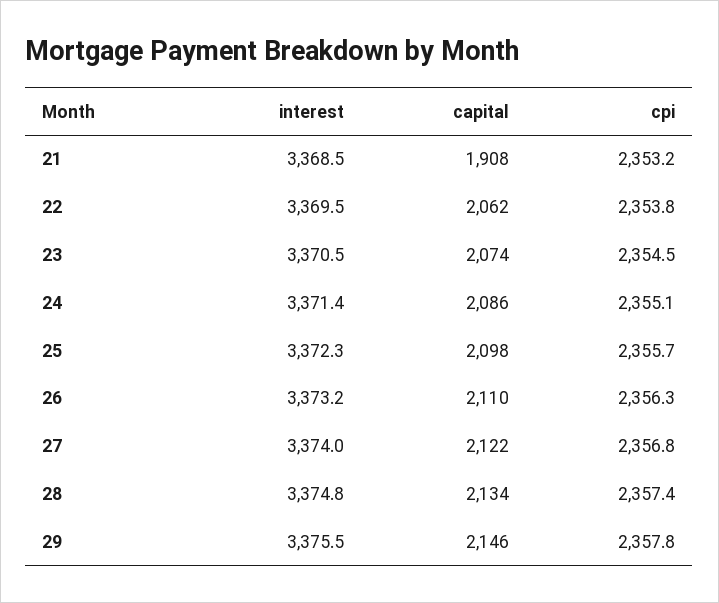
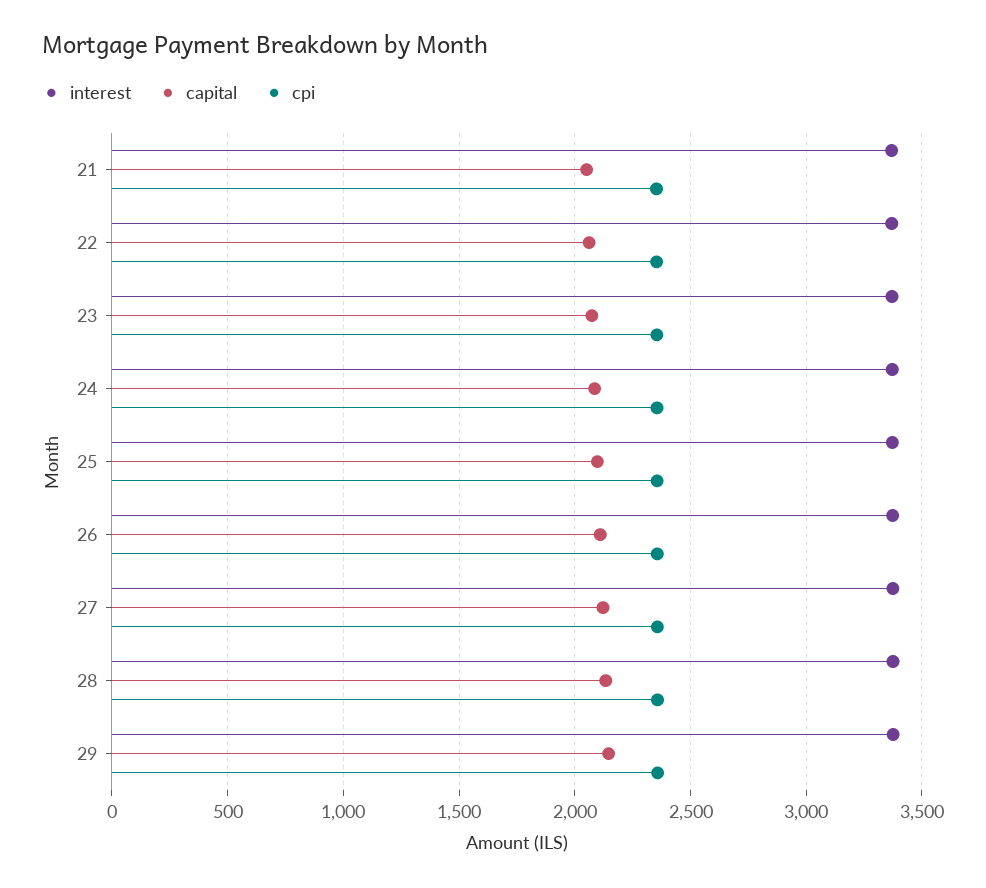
capital, 21: 1908 -> 2050

